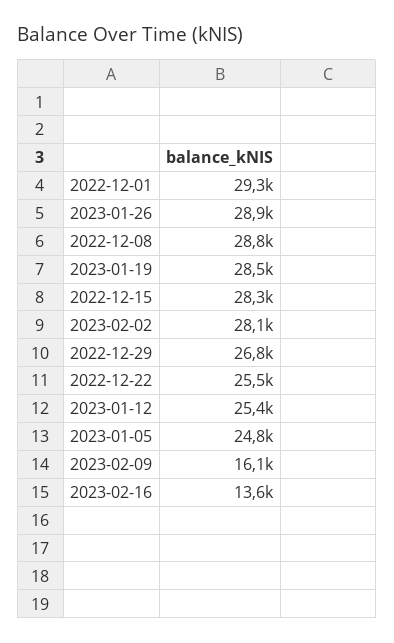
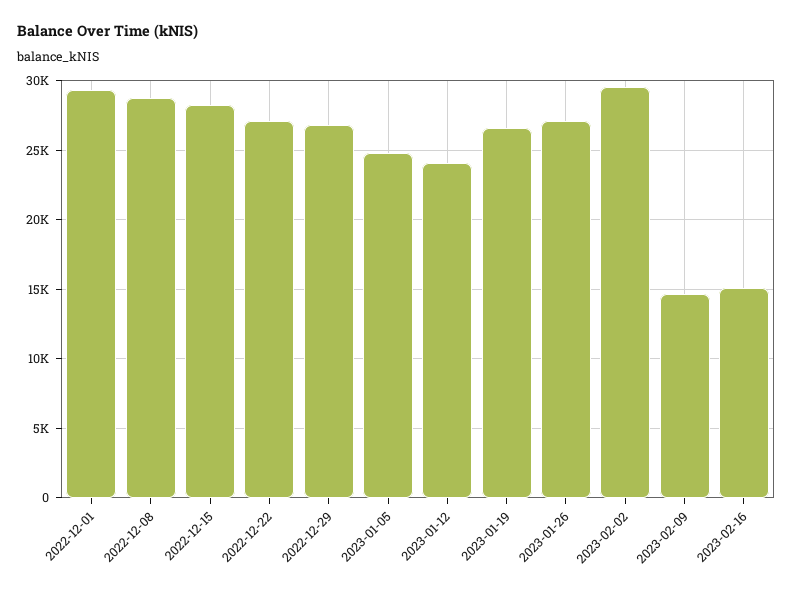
2023-01-26: 28900 -> 27000
2023-01-19: 28500 -> 26500
2023-02-02: 28100 -> 29500
2022-12-22: 25500 -> 27000
2023-01-12: 25400 -> 24000
2023-02-09: 16100 -> 14500
2023-02-16: 13600 -> 15000

